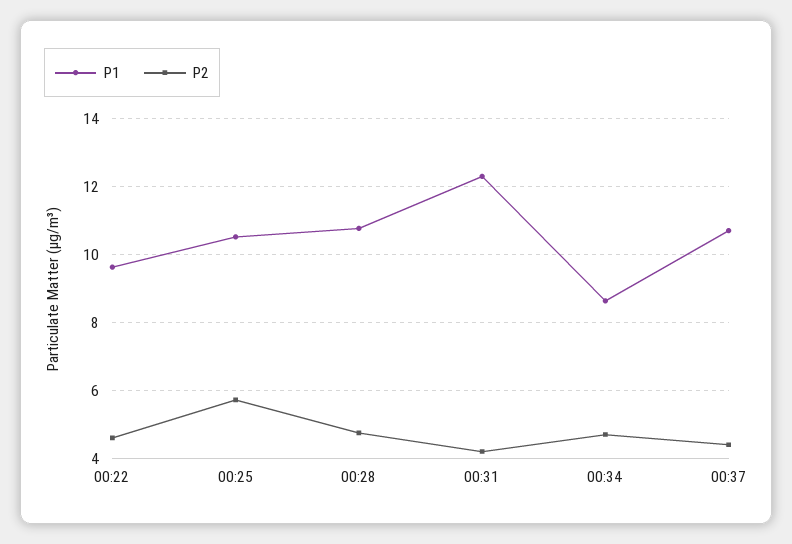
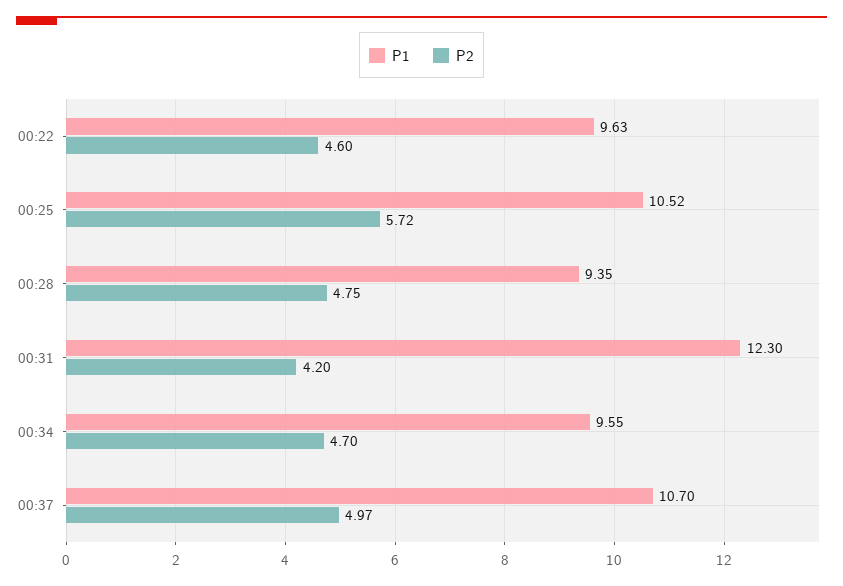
P1, 00:28: 10.8 -> 9.35
P1, 00:34: 8.6 -> 9.55
P2, 00:37: 4.4 -> 4.97

